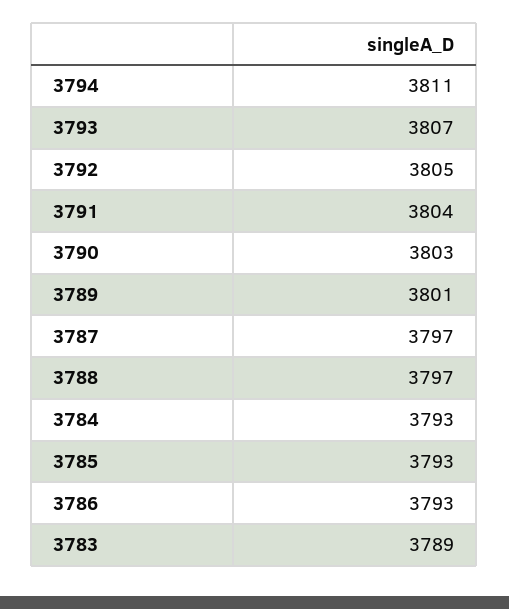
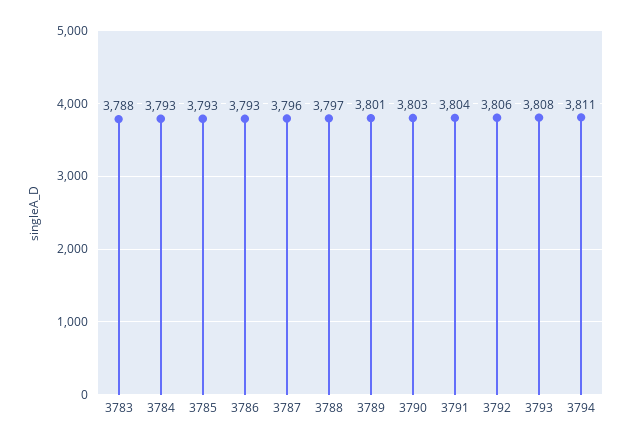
3793: 3807 -> 3808
3792: 3805 -> 3806
3787: 3797 -> 3796
3783: 3789 -> 3788

